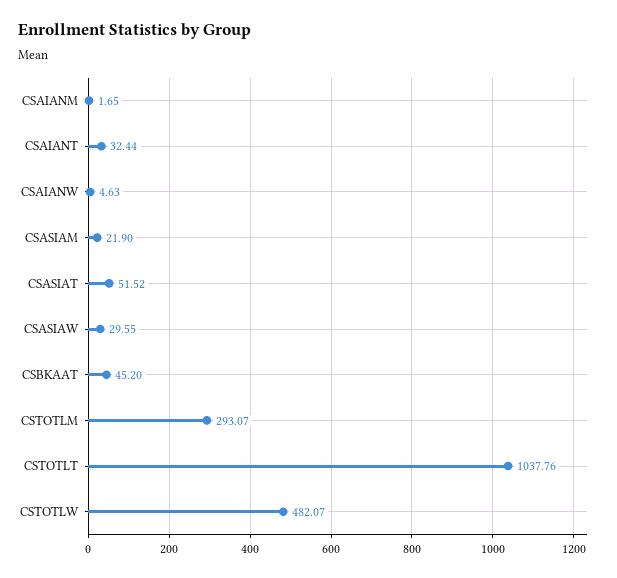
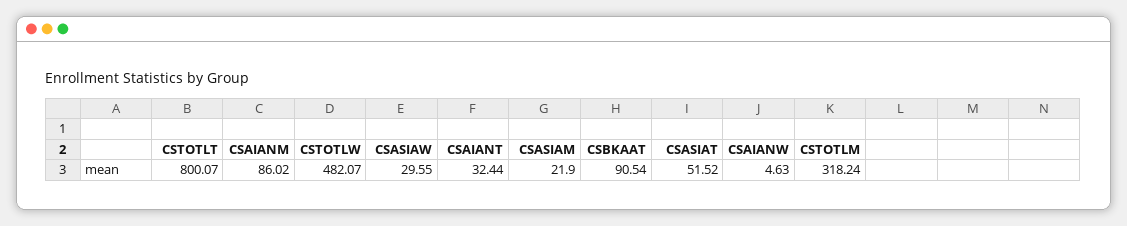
CSAIANM: 1.65 -> 86.02
CSBKAAT: 45.2 -> 90.54
CSTOTLM: 293.07 -> 318.24
CSTOTLT: 1037.76 -> 800.07

